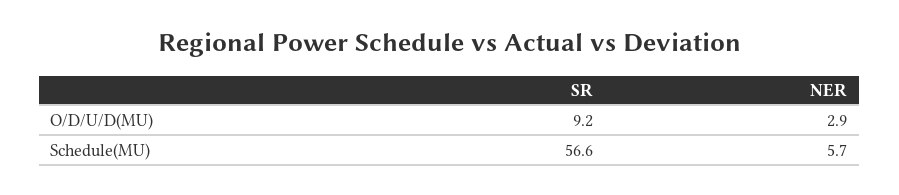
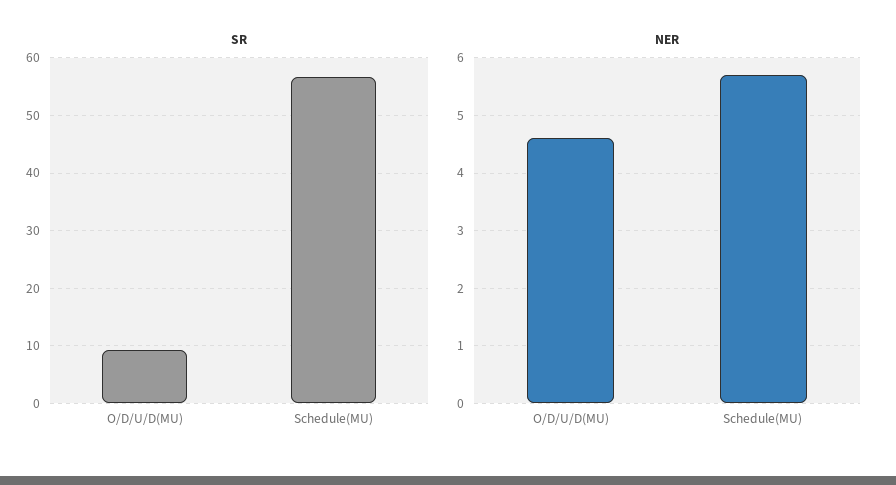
NER, O/D/U/D(MU): 2.9 -> 4.5

